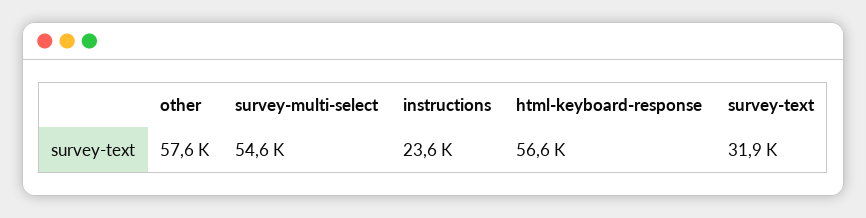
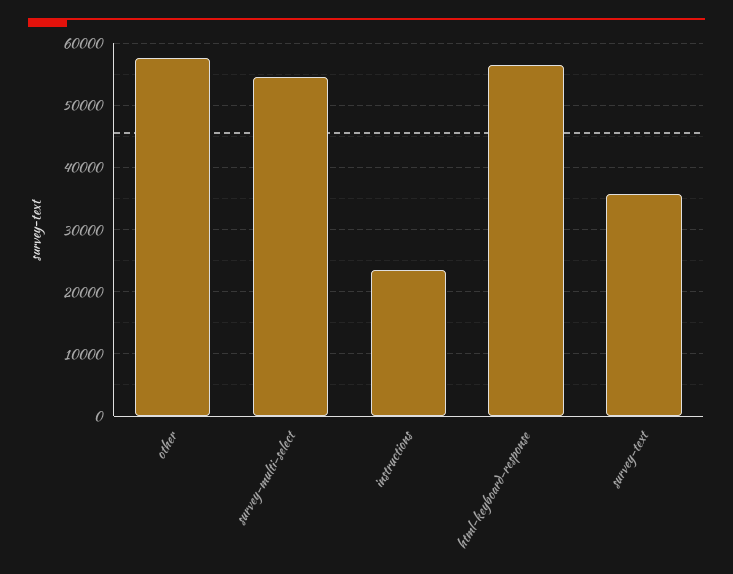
survey-text: 31900 -> 36000

